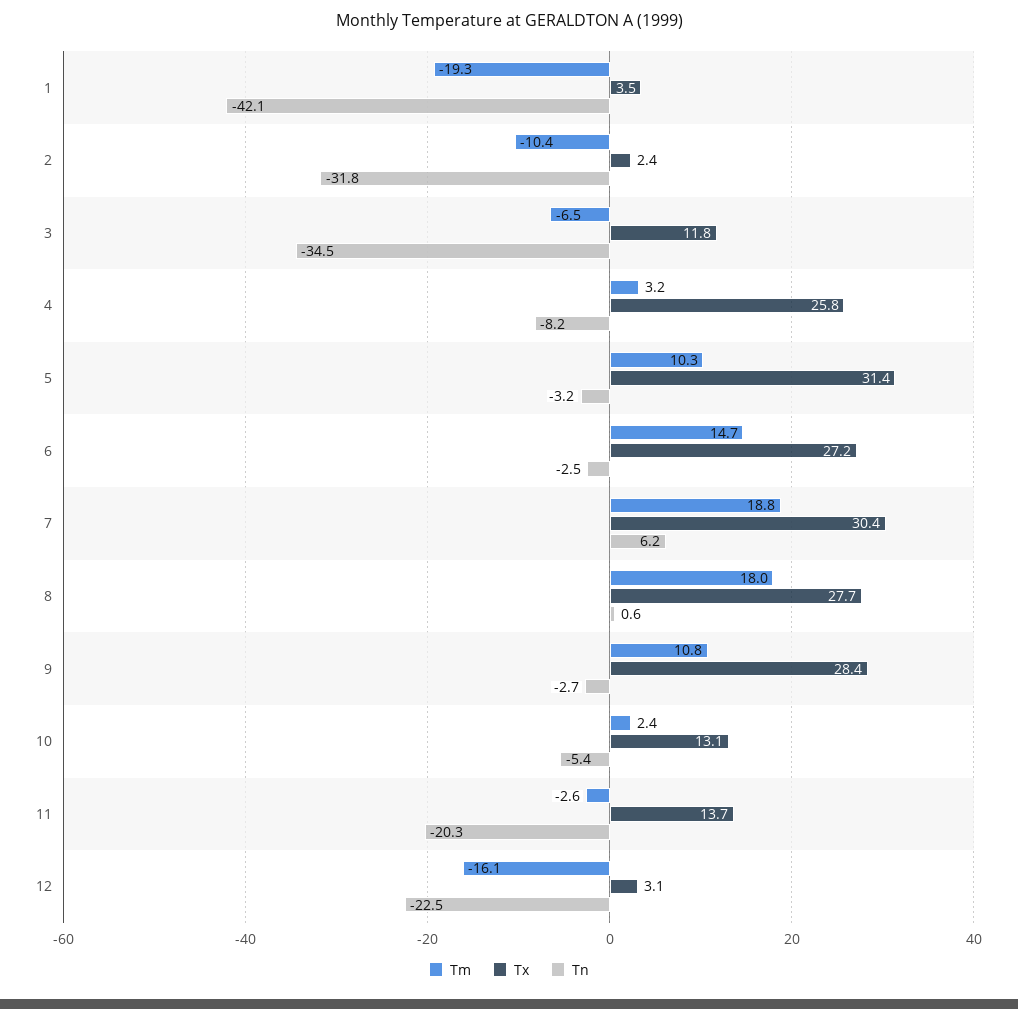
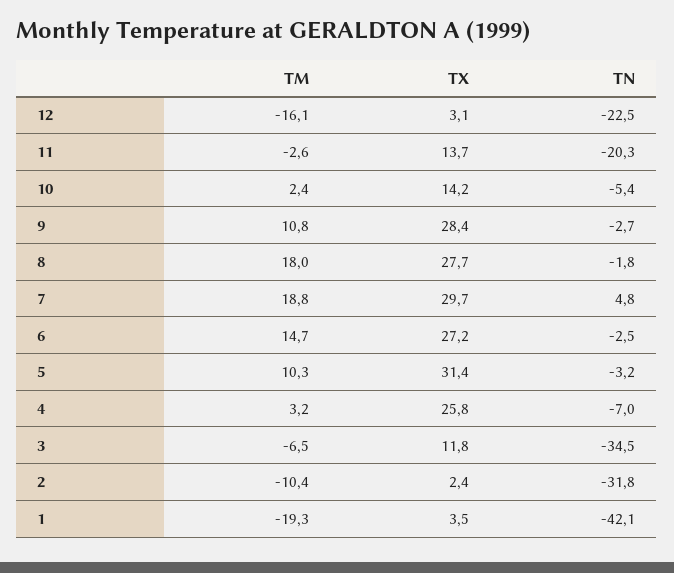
Tn, 4: -8.2 -> -7
Tx, 7: 30.4 -> 29.7
Tn, 7: 6.2 -> 4.8
Tn, 8: 0.6 -> -1.8
Tx, 10: 13.1 -> 14.2

